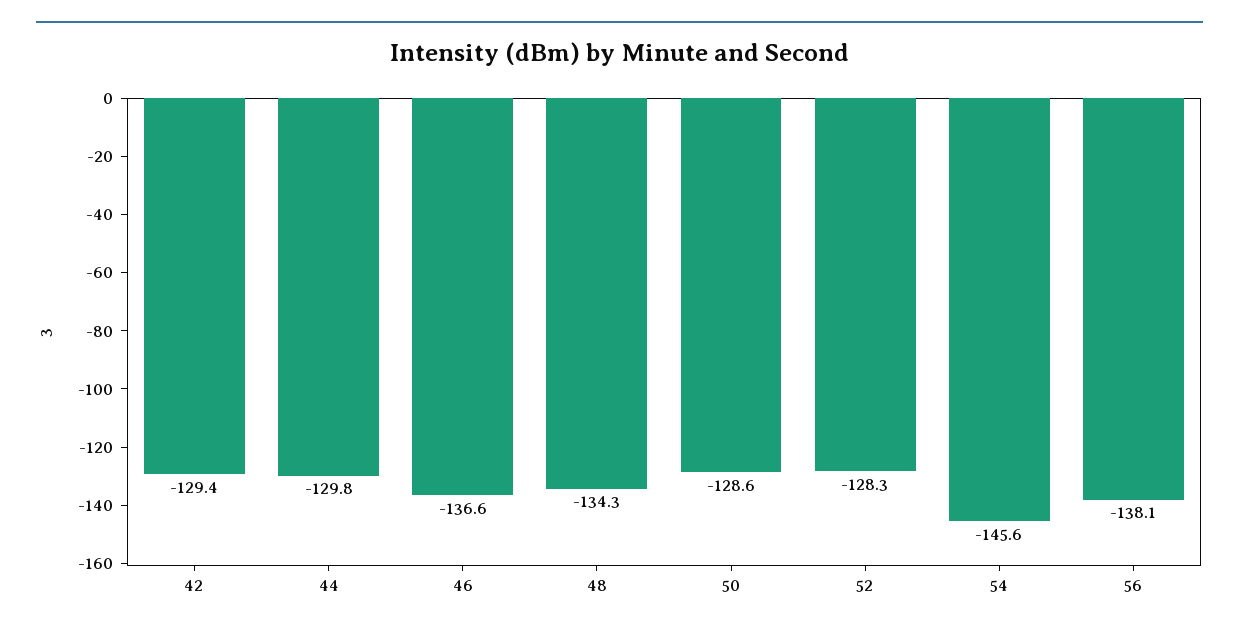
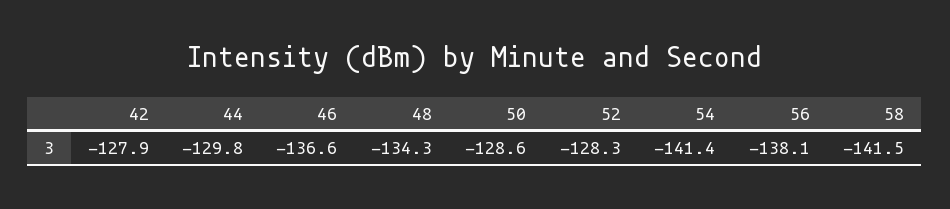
42: -129.4 -> -127.9
54: -145.6 -> -141.4
58: none -> -141.5

